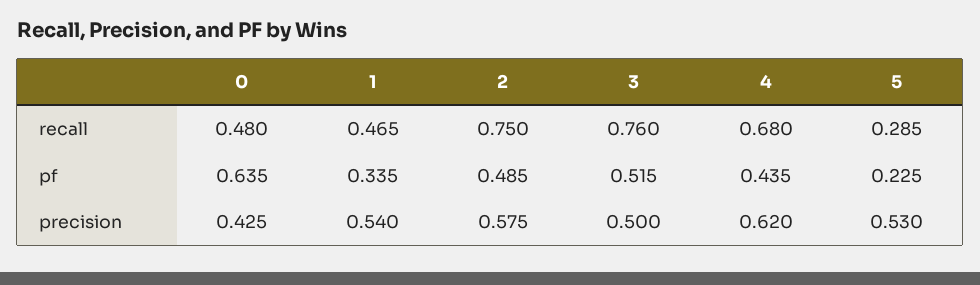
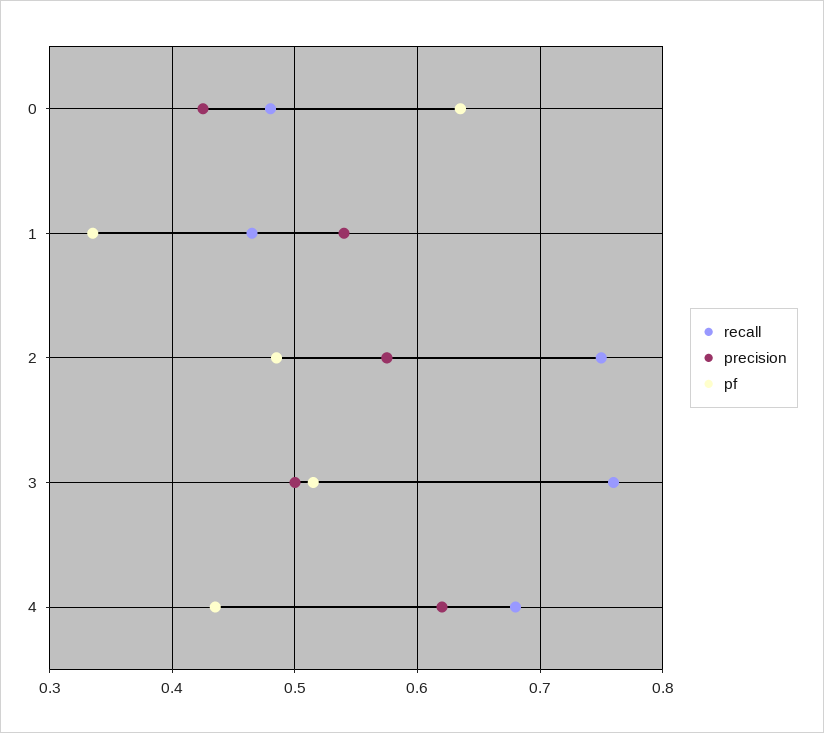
recall, 5: 0.285 -> none
pf, 5: 0.225 -> none
precision, 5: 0.53 -> none

